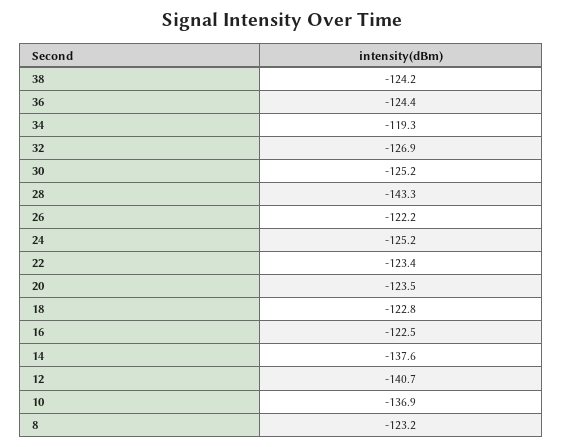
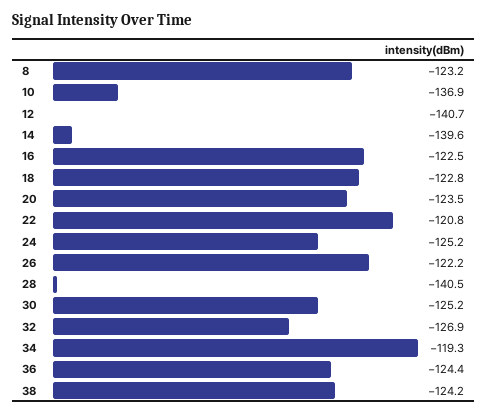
28: -143.3 -> -140.5
22: -123.4 -> -120.8
14: -137.6 -> -139.6

